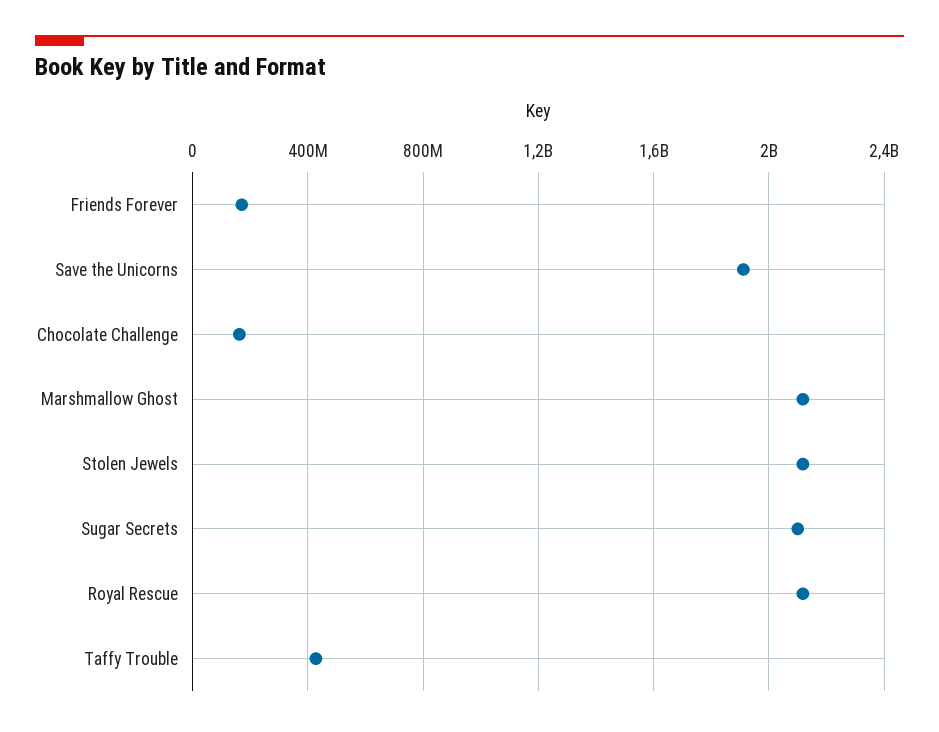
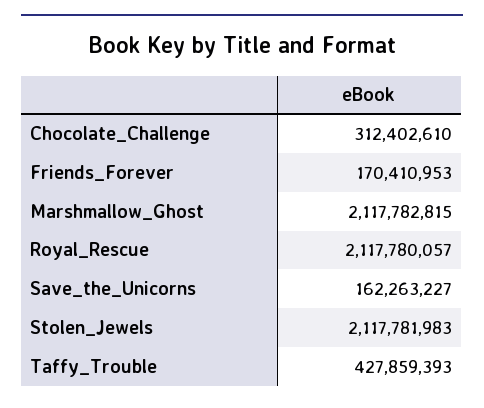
Save the Unicorns: 1900000000 -> 162263227
Chocolate Challenge: 150000000 -> 312402610
Sugar Secrets: 2100000000 -> none

